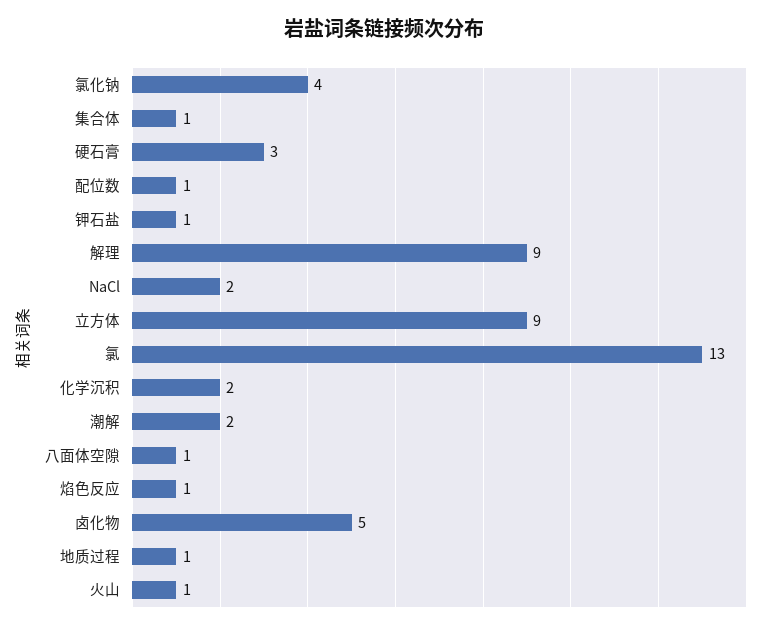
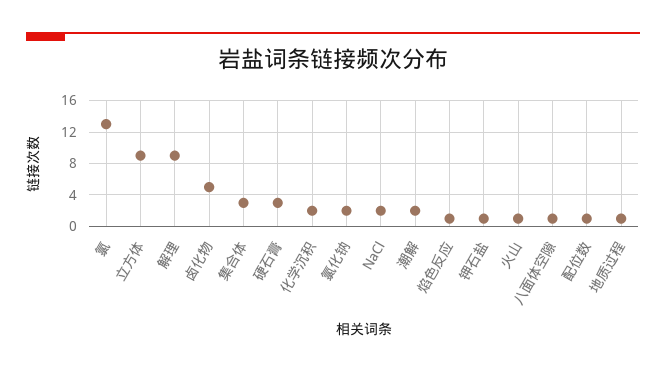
氯化钠: 4 -> 2
集合体: 1 -> 3

